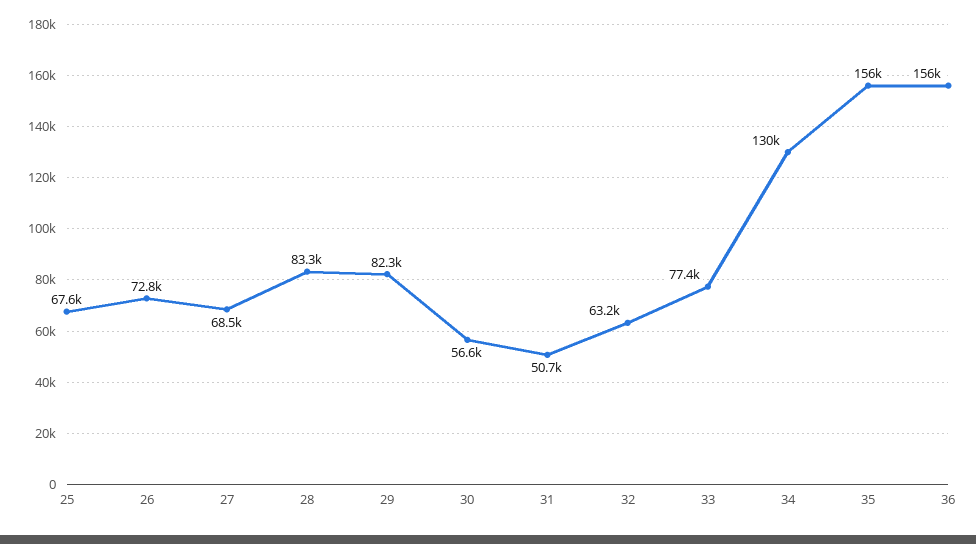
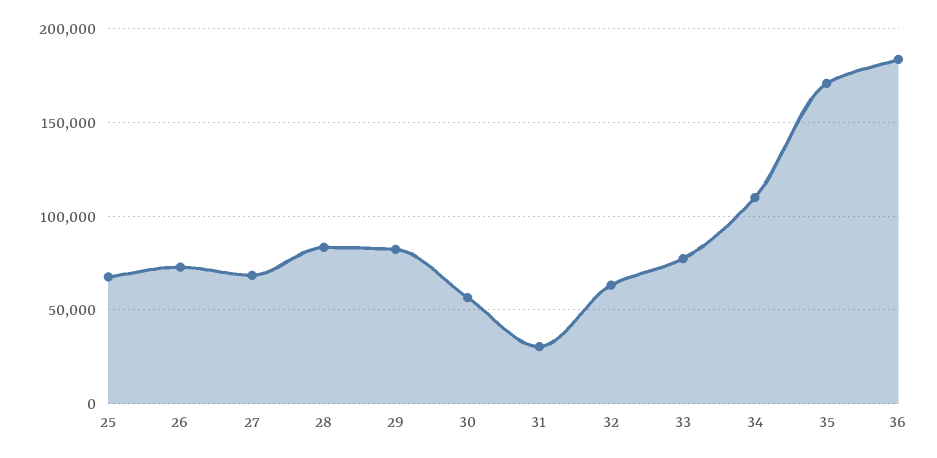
31: 50700 -> 30000
34: 130000 -> 110000
35: 156000 -> 170000
36: 156000 -> 185000

